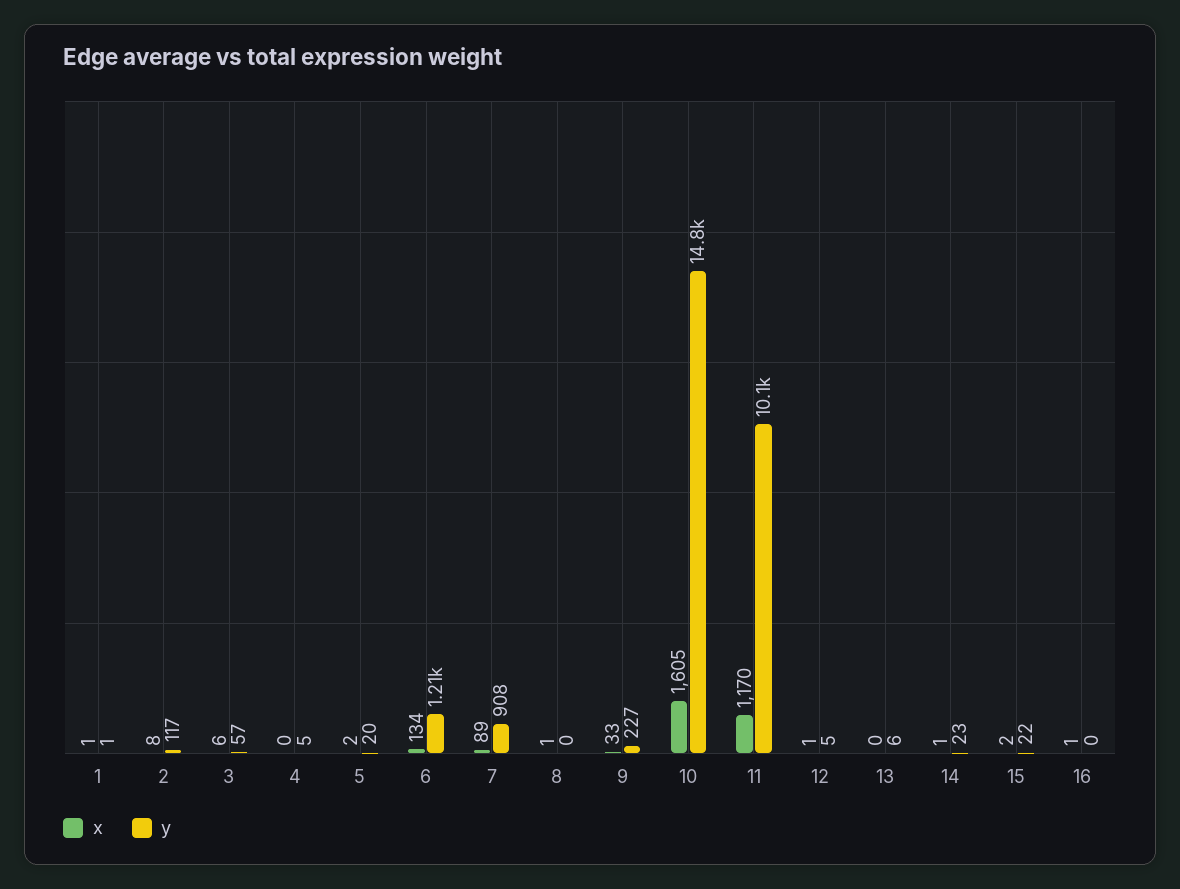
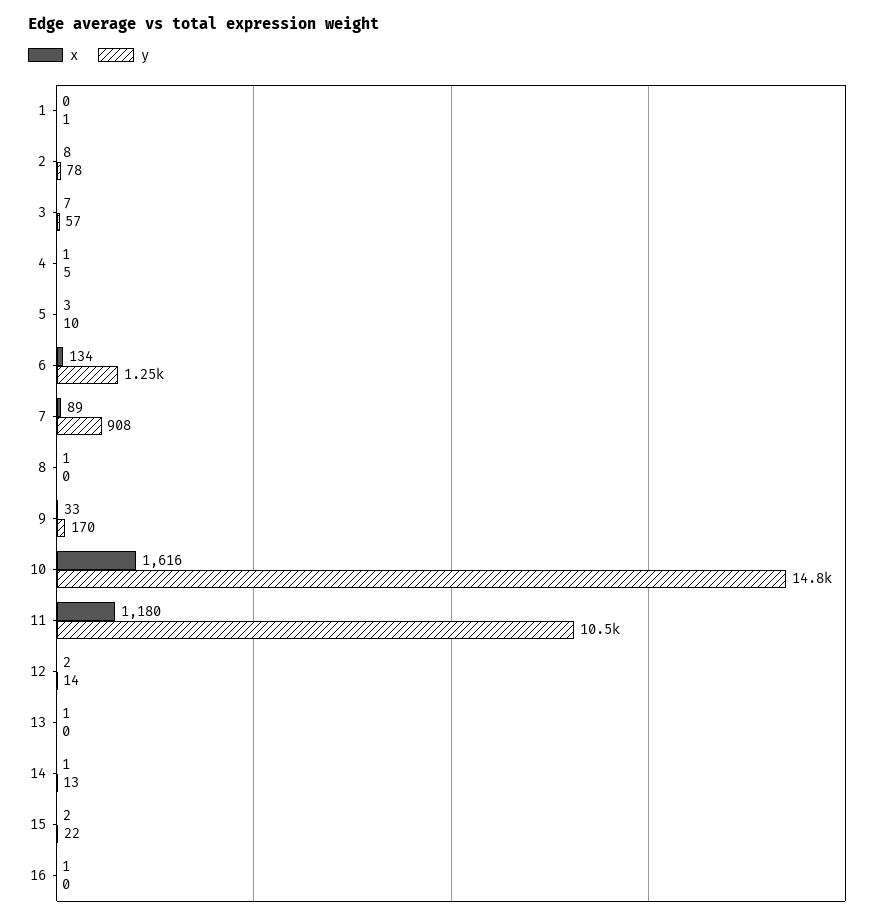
x, 1: 1 -> 0
y, 2: 117 -> 78
x, 3: 6 -> 7
x, 4: 0 -> 1
x, 5: 2 -> 3
y, 5: 20 -> 10
y, 6: 1210 -> 1250
y, 9: 227 -> 170
x, 10: 1605 -> 1616
x, 11: 1170 -> 1180
y, 11: 10100 -> 10500
x, 12: 1 -> 2
y, 12: 5 -> 14
x, 13: 0 -> 1
y, 13: 6 -> 0
y, 14: 23 -> 13

